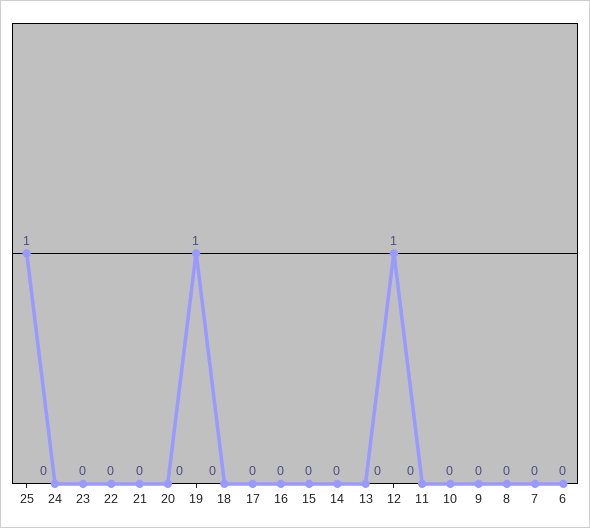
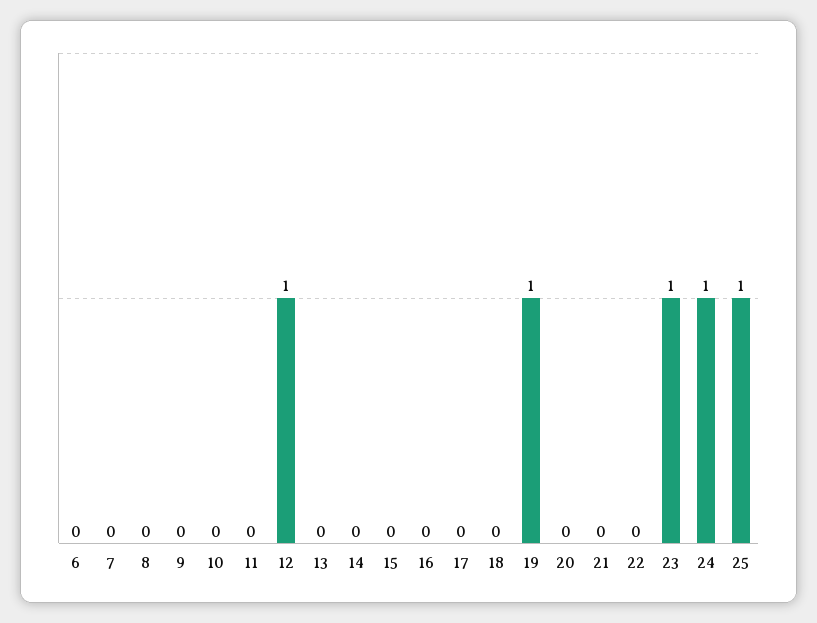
24: 0 -> 1
23: 0 -> 1

